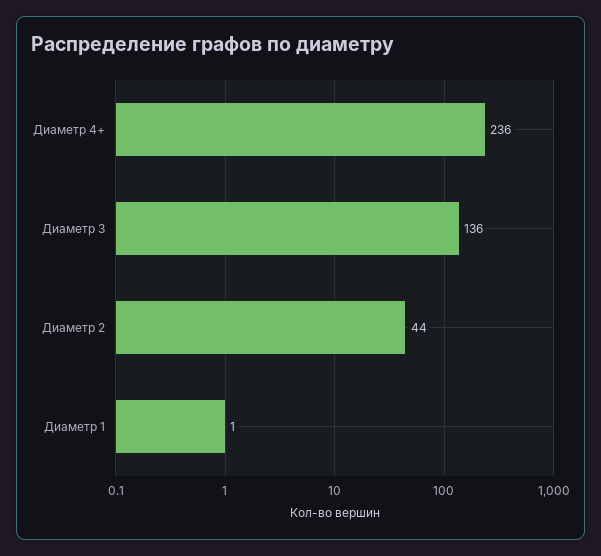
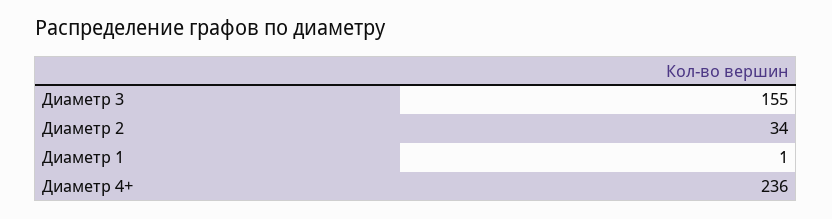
Диаметр 3: 136 -> 155
Диаметр 2: 44 -> 34

